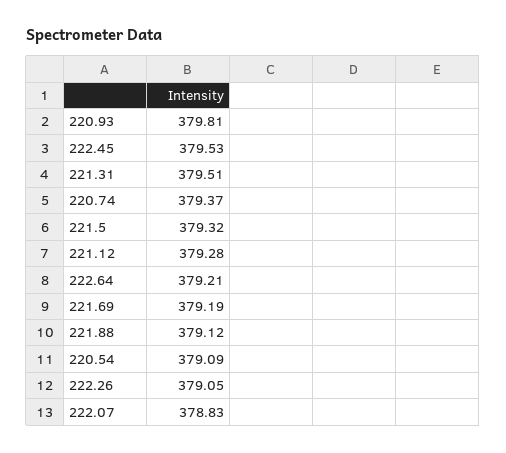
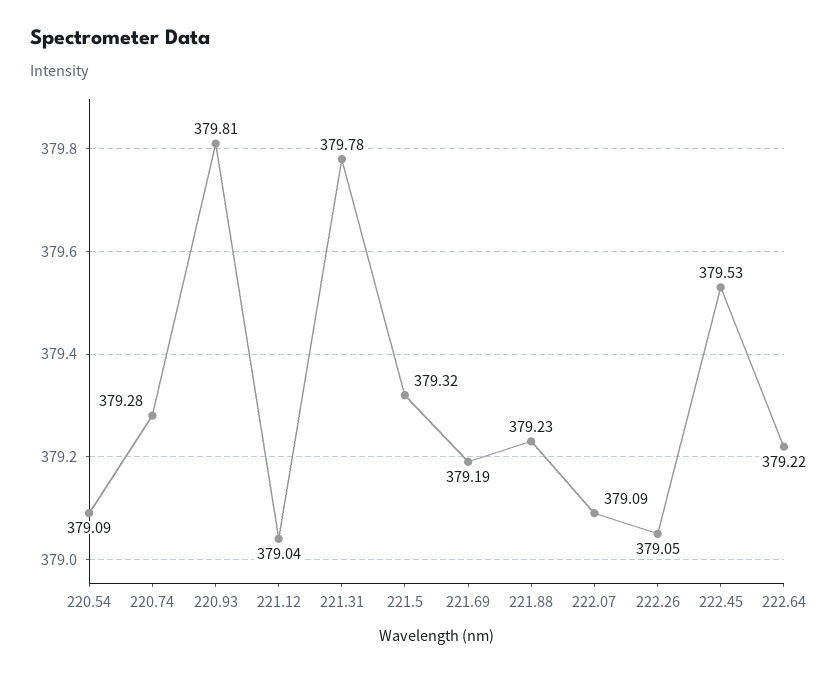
221.31: 379.51 -> 379.78
220.74: 379.37 -> 379.28
221.12: 379.28 -> 379.04
222.64: 379.21 -> 379.22
221.88: 379.12 -> 379.23
222.07: 378.83 -> 379.09

